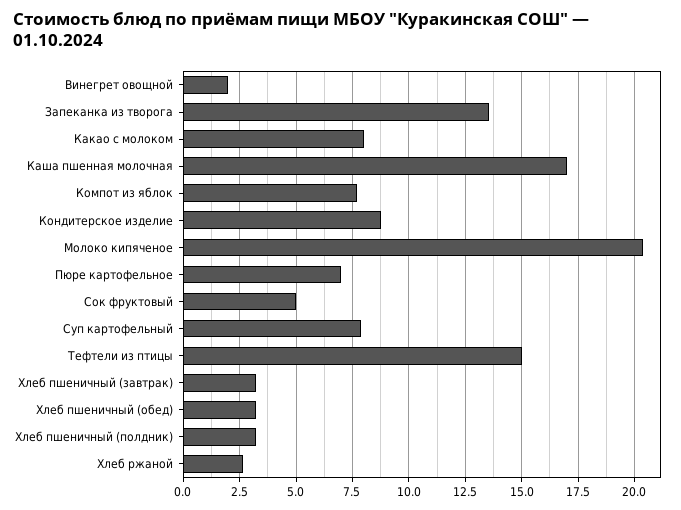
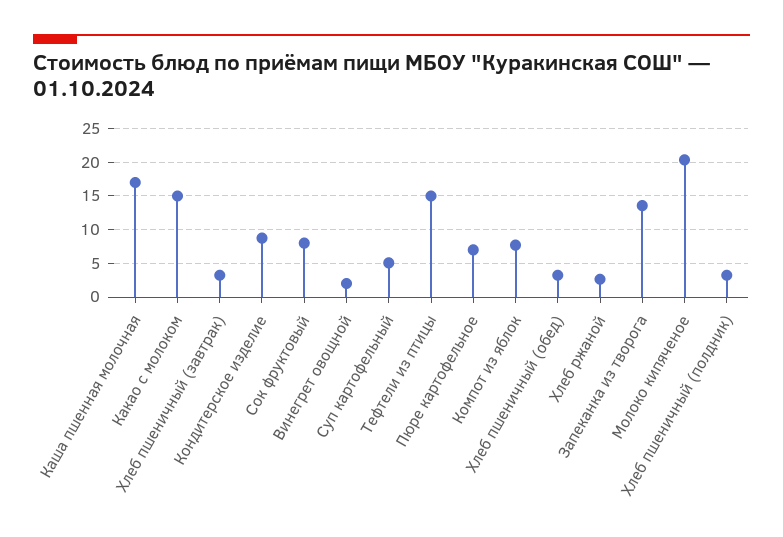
Какао с молоком: 8 -> 15
Сок фруктовый: 5 -> 8
Суп картофельный: 8 -> 5

